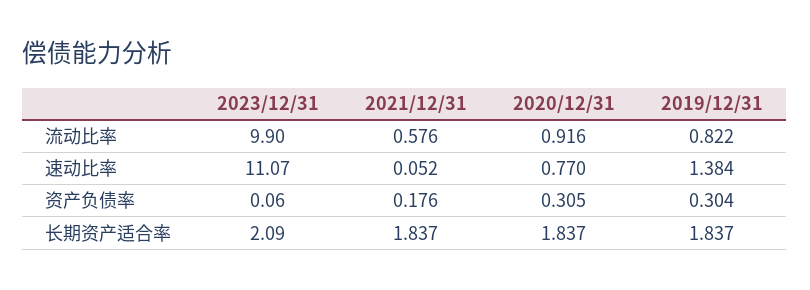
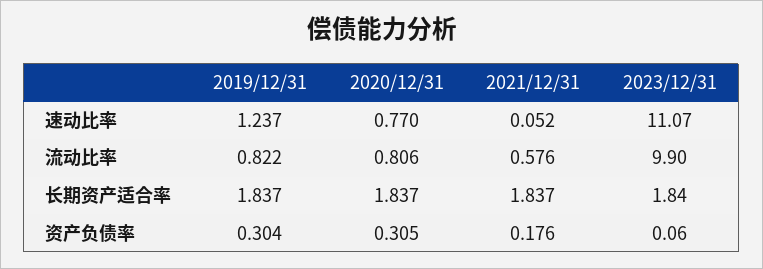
2020/12/31, 流动比率: 0.916 -> 0.806
2019/12/31, 速动比率: 1.384 -> 1.237
2023/12/31, 长期资产适合率: 2.09 -> 1.84

